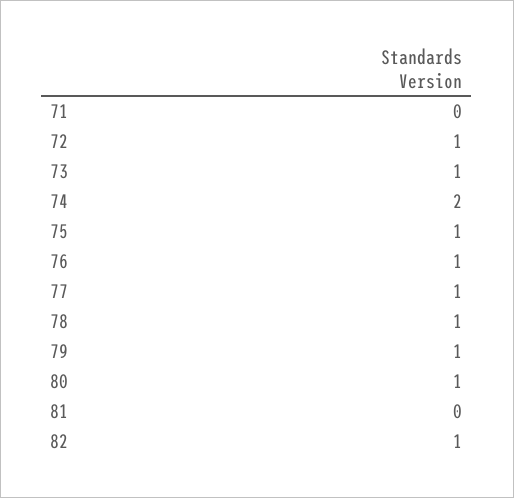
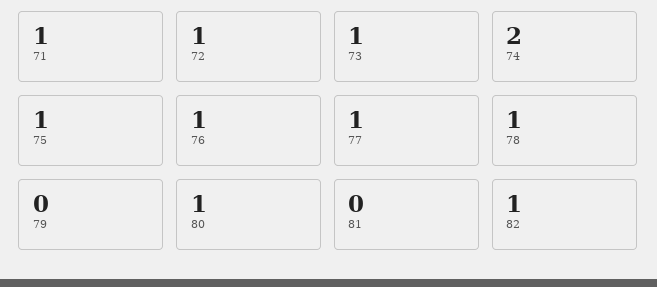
71: 0 -> 1
79: 1 -> 0

